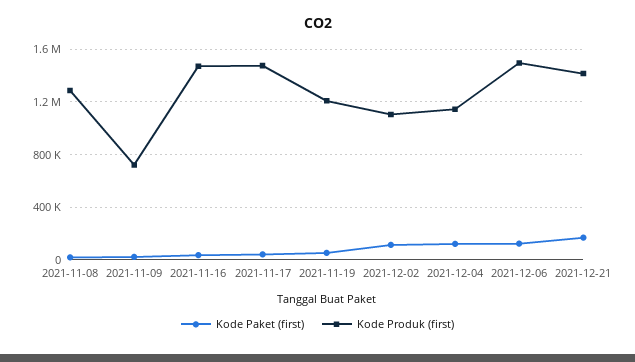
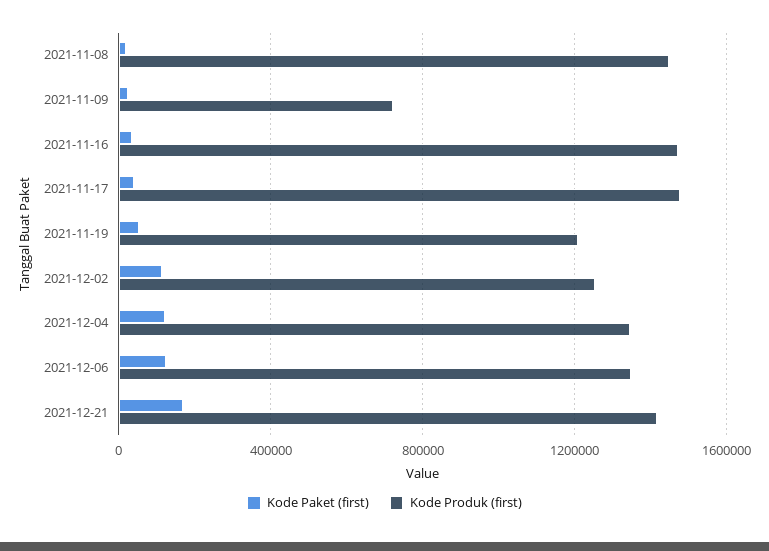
Kode Produk (first), 2021-11-08: 1300000 -> 1450000
Kode Produk (first), 2021-12-02: 1100000 -> 1250000
Kode Produk (first), 2021-12-04: 1150000 -> 1350000
Kode Produk (first), 2021-12-06: 1500000 -> 1350000

